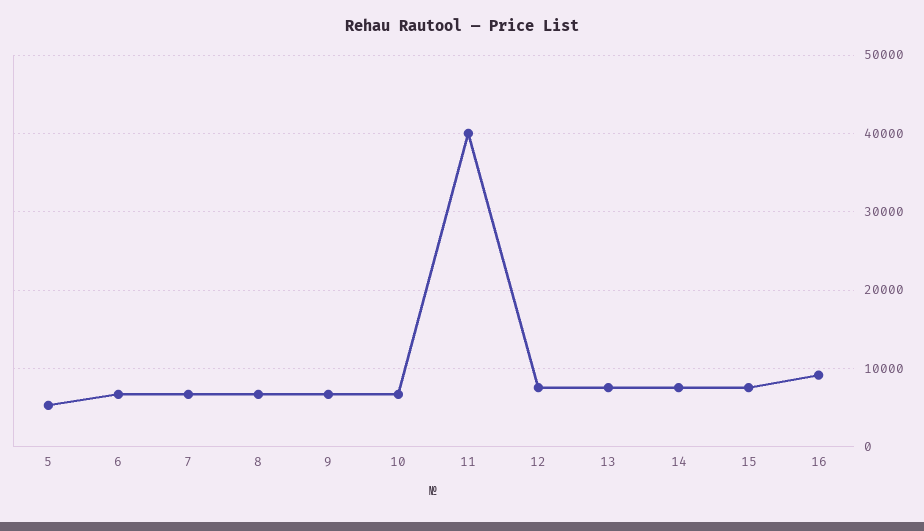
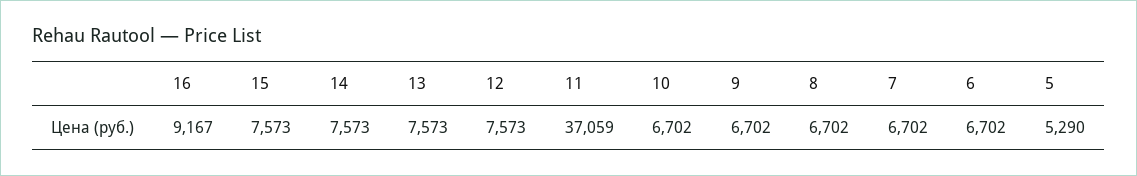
11: 40000 -> 37059

